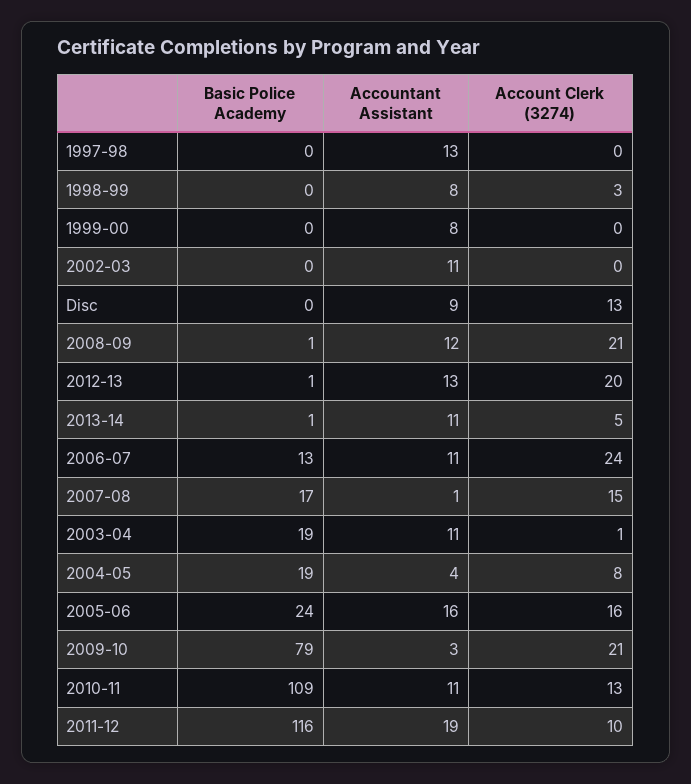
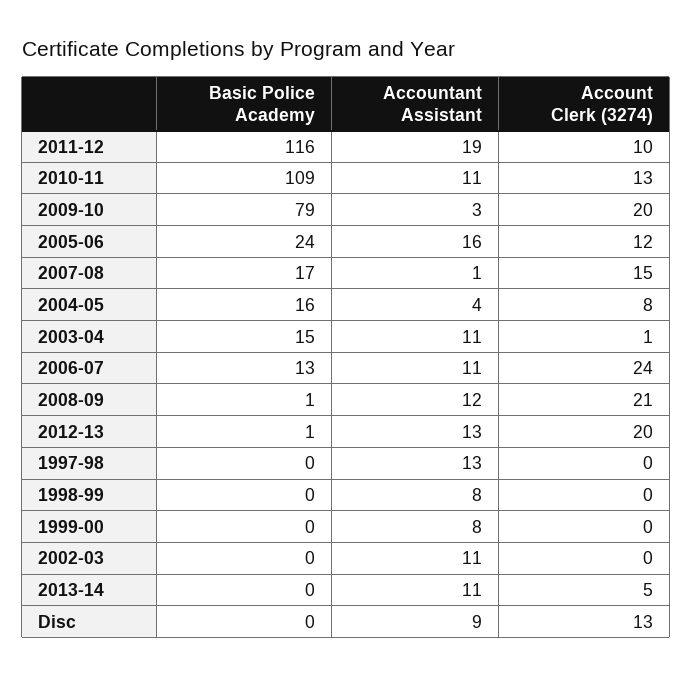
Account Clerk (3274), 1998-99: 3 -> 0
Basic Police Academy, 2013-14: 1 -> 0
Basic Police Academy, 2003-04: 19 -> 15
Basic Police Academy, 2004-05: 19 -> 16
Account Clerk (3274), 2005-06: 16 -> 12
Account Clerk (3274), 2009-10: 21 -> 20

